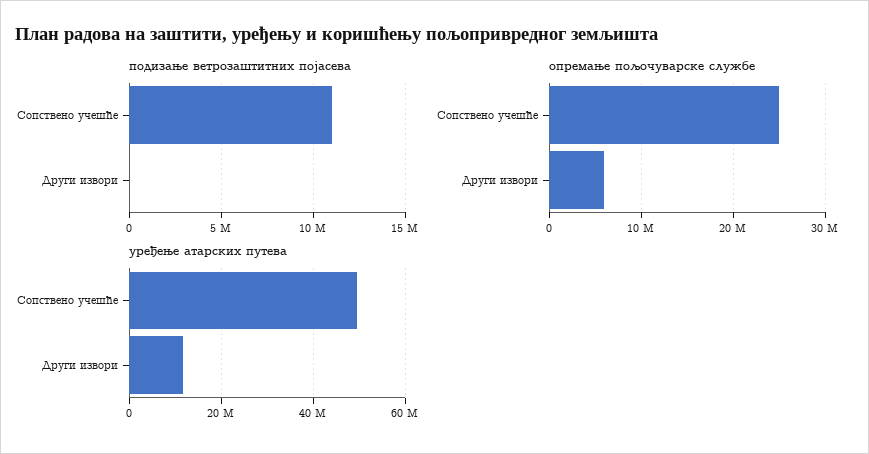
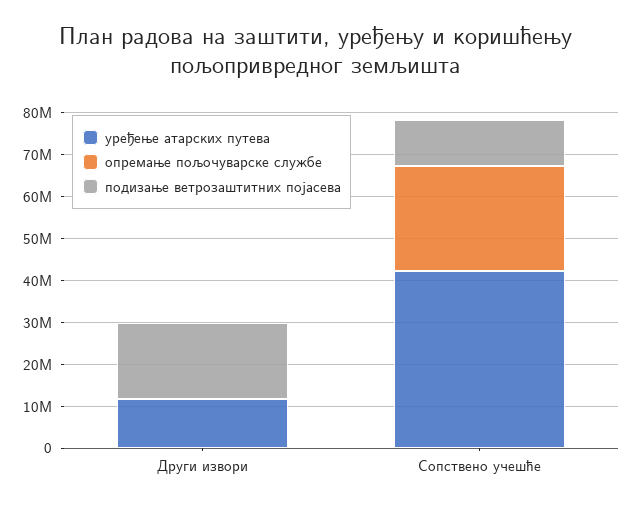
подизање ветрозаштитних појасева, Други извори: 0 -> 18000000
опремање пољочуварске службе, Други извори: 6000000 -> 0
уређење атарских путева, Сопствено учешће: 50000000 -> 42000000

